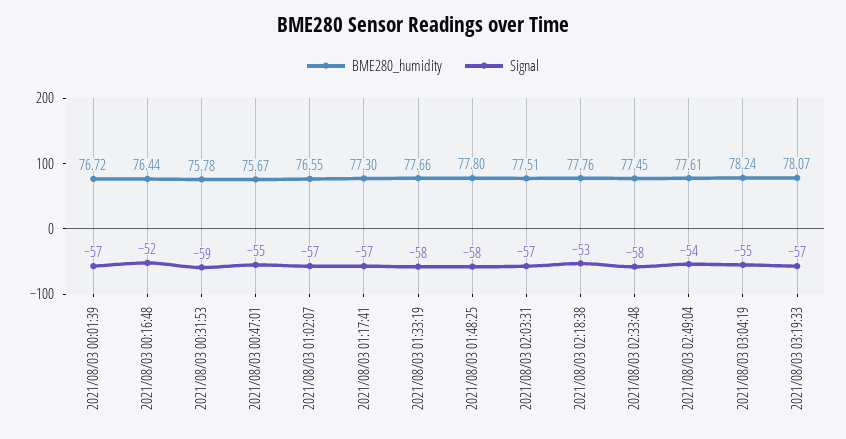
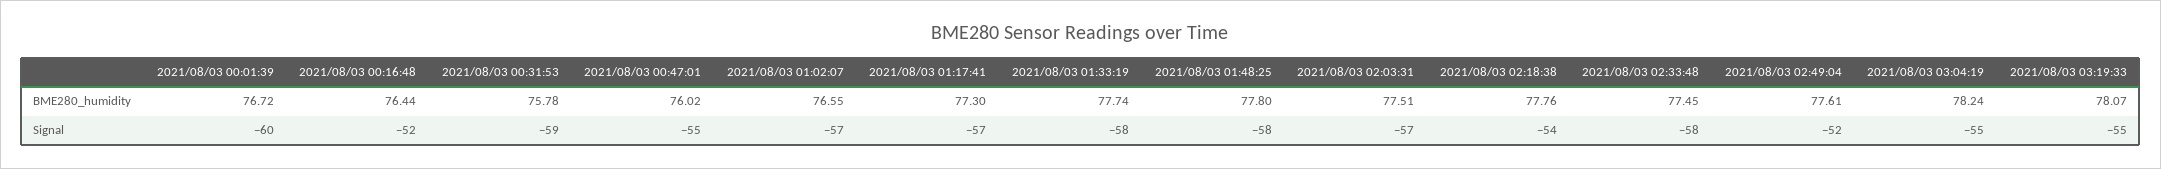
Signal, 2021/08/03 00:01:39: -57 -> -60
BME280_humidity, 2021/08/03 00:47:01: 75.67 -> 76.02
BME280_humidity, 2021/08/03 01:33:19: 77.66 -> 77.74
Signal, 2021/08/03 02:18:38: -53 -> -54
Signal, 2021/08/03 02:49:04: -54 -> -52
Signal, 2021/08/03 03:19:33: -57 -> -55

